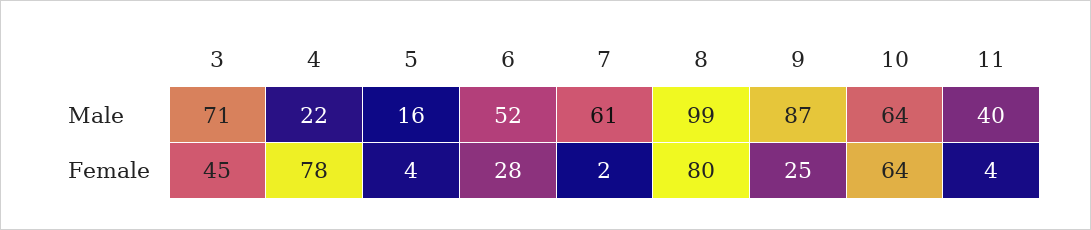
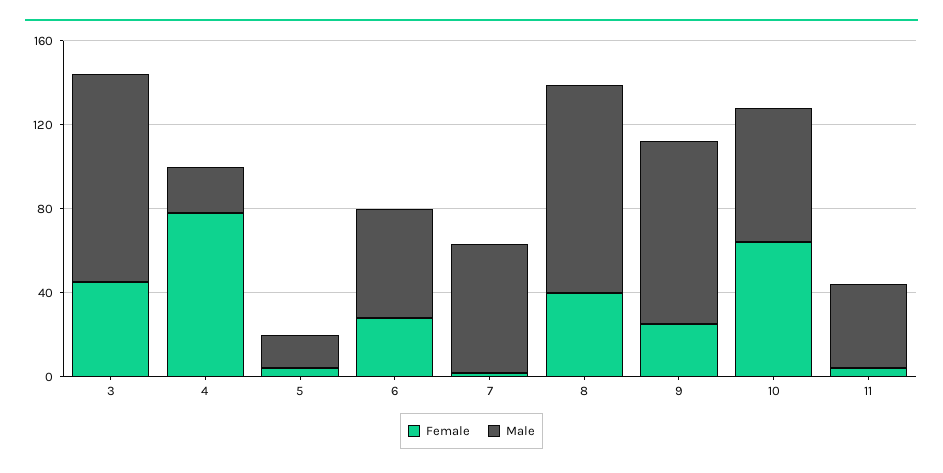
Male, 3: 71 -> 100
Female, 8: 80 -> 40

